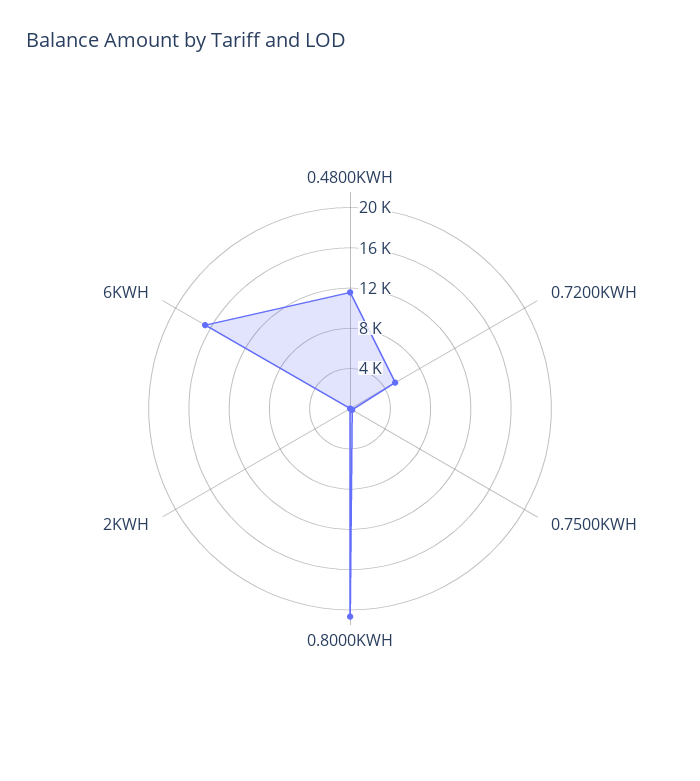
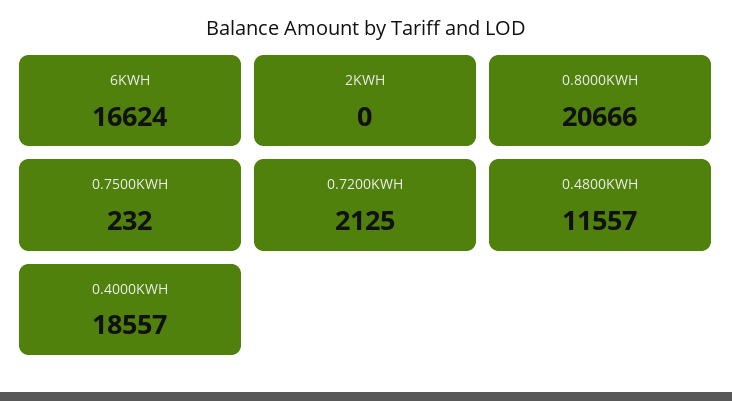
0.7200KWH: 5000 -> 2125
0.4000KWH: none -> 18557

